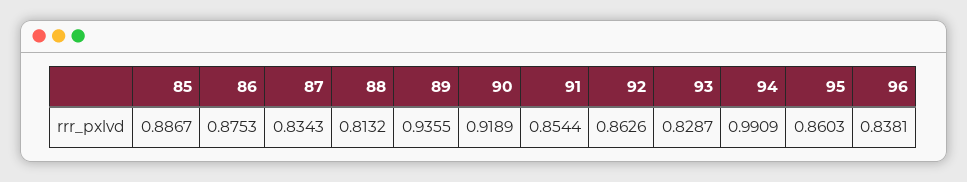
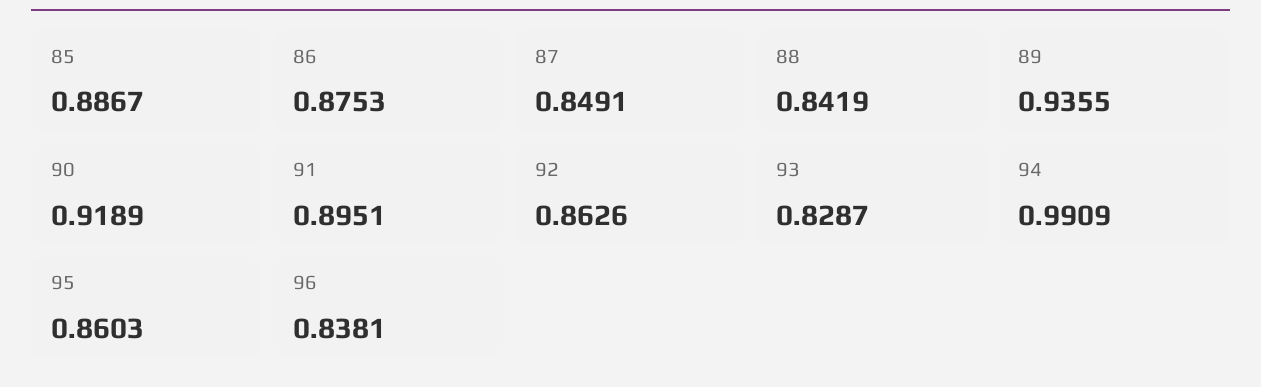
87: 0.8343 -> 0.8491
88: 0.8132 -> 0.8419
91: 0.8544 -> 0.8951

